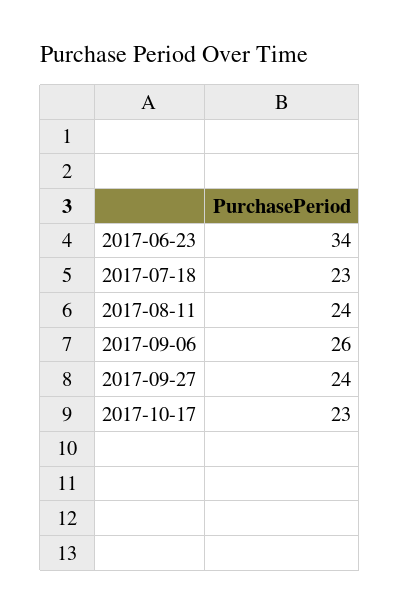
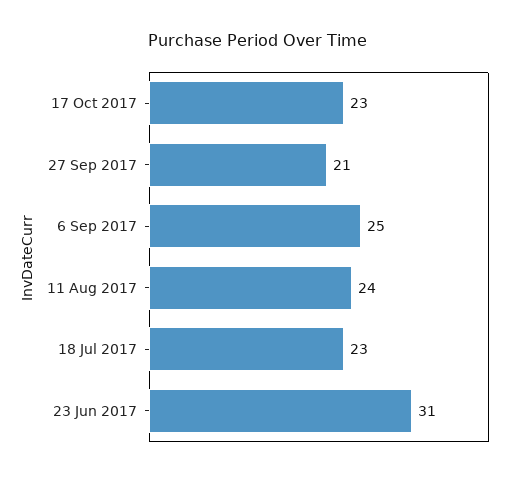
2017-06-23: 34 -> 31
2017-09-06: 26 -> 25
2017-09-27: 24 -> 21

